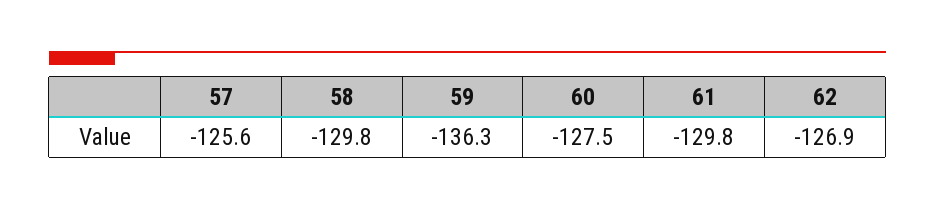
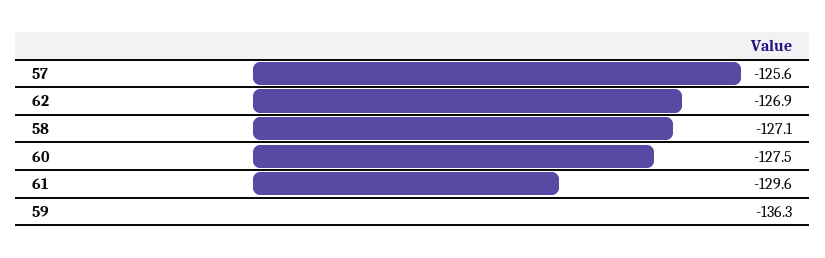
58: -129.8 -> -127.1
61: -129.8 -> -129.6

